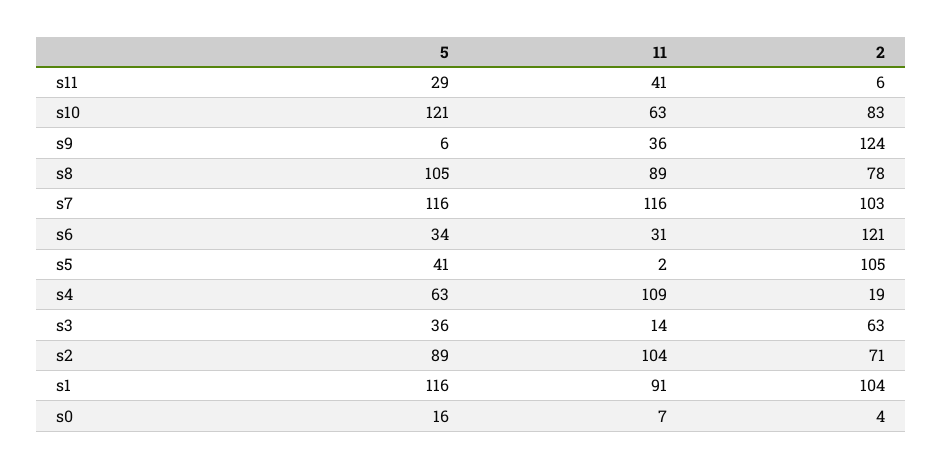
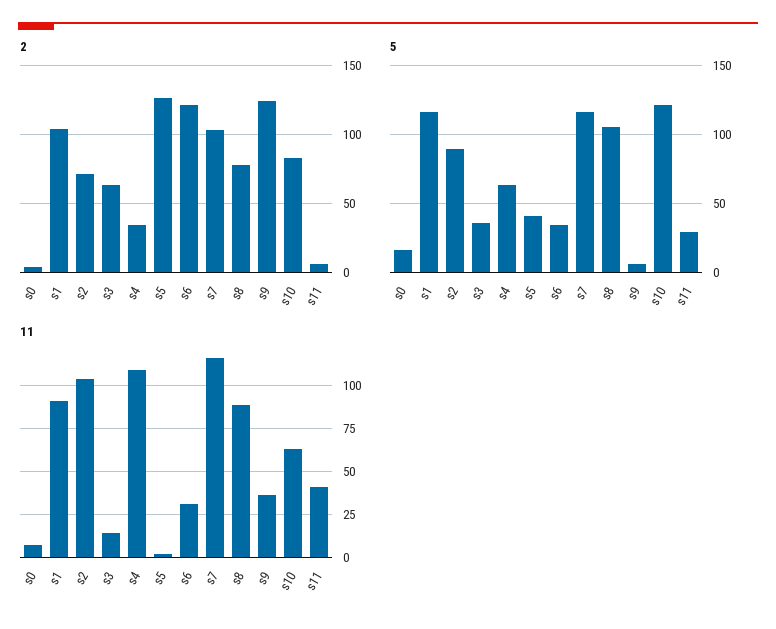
2, s5: 105 -> 125
2, s4: 19 -> 35

